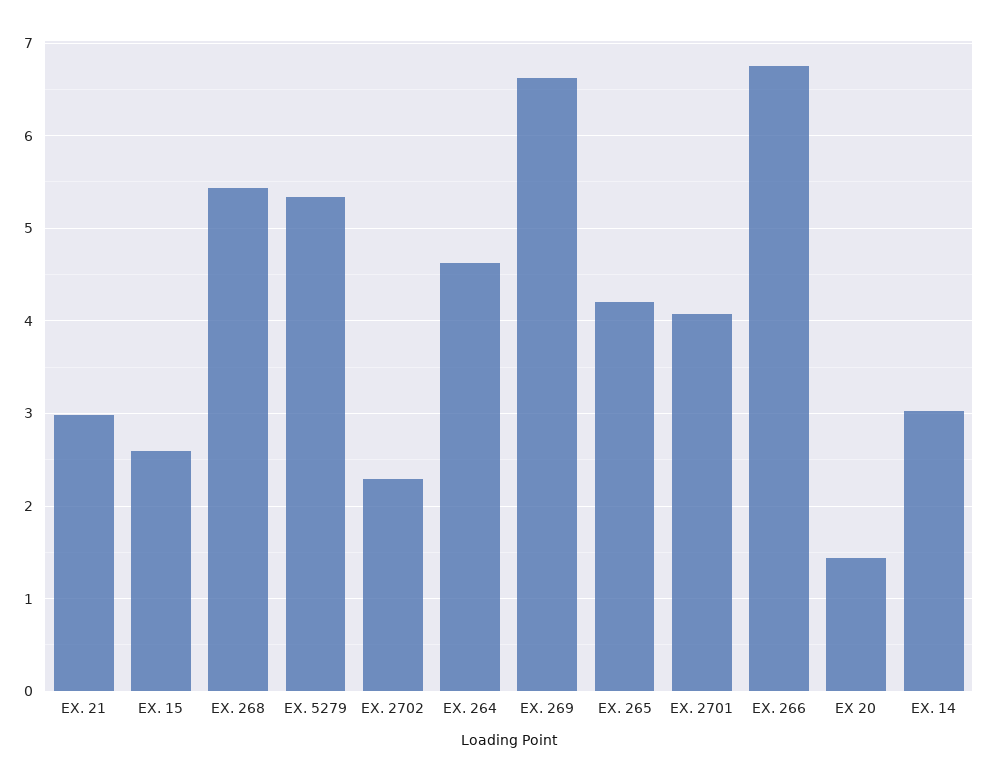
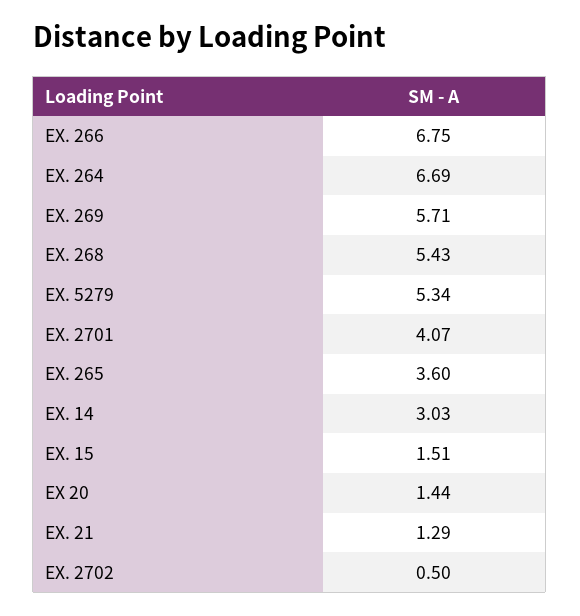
EX. 21: 3 -> 1.29
EX. 15: 2.6 -> 1.51
EX. 2702: 2.3 -> 0.5
EX. 264: 4.6 -> 6.69
EX. 269: 6.6 -> 5.71
EX. 265: 4.2 -> 3.6

